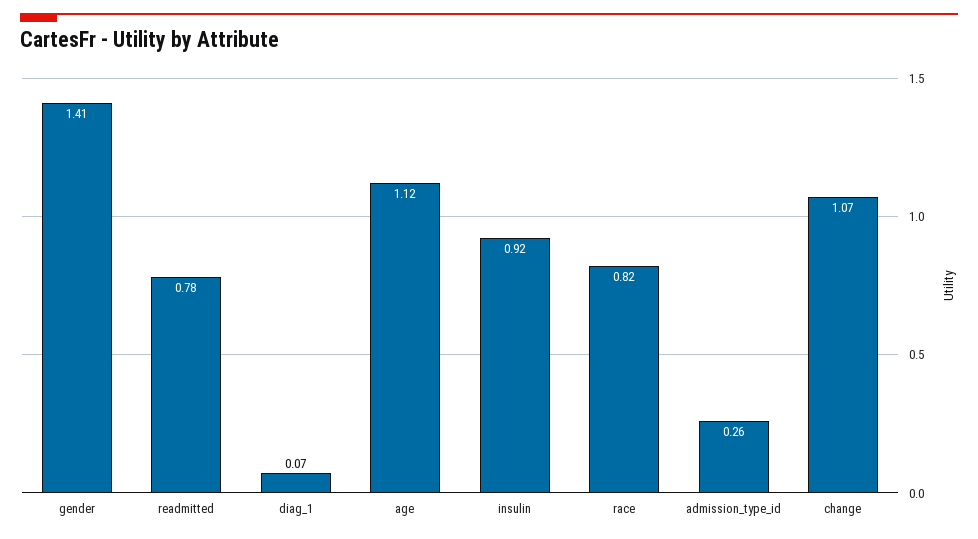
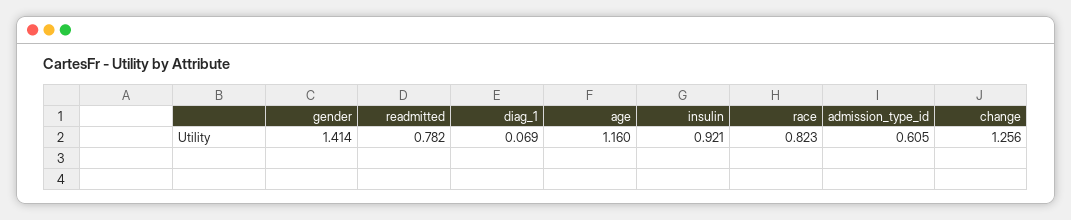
age: 1.12 -> 1.16
admission_type_id: 0.26 -> 0.605
change: 1.07 -> 1.256

